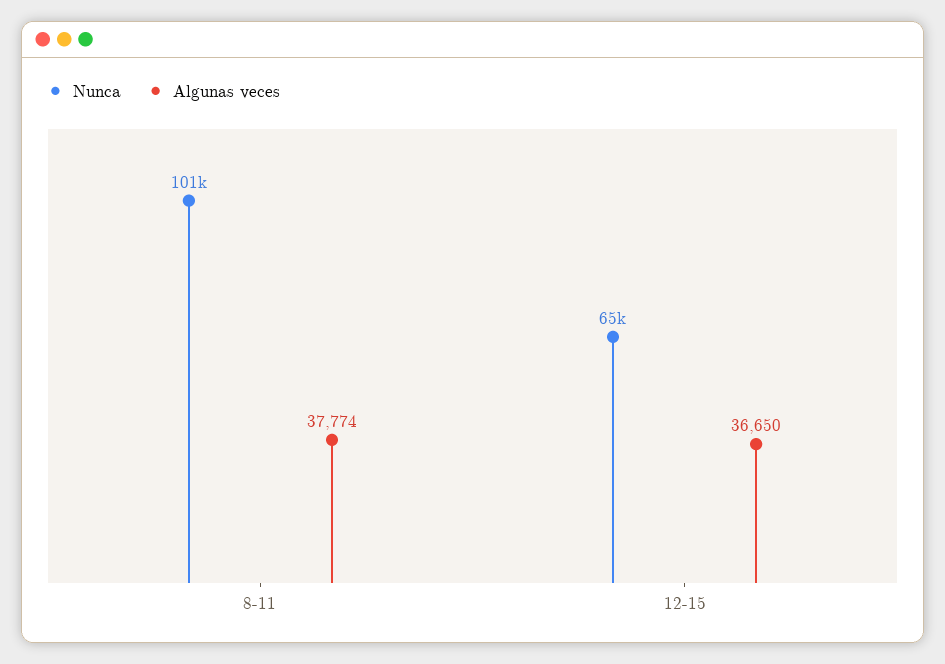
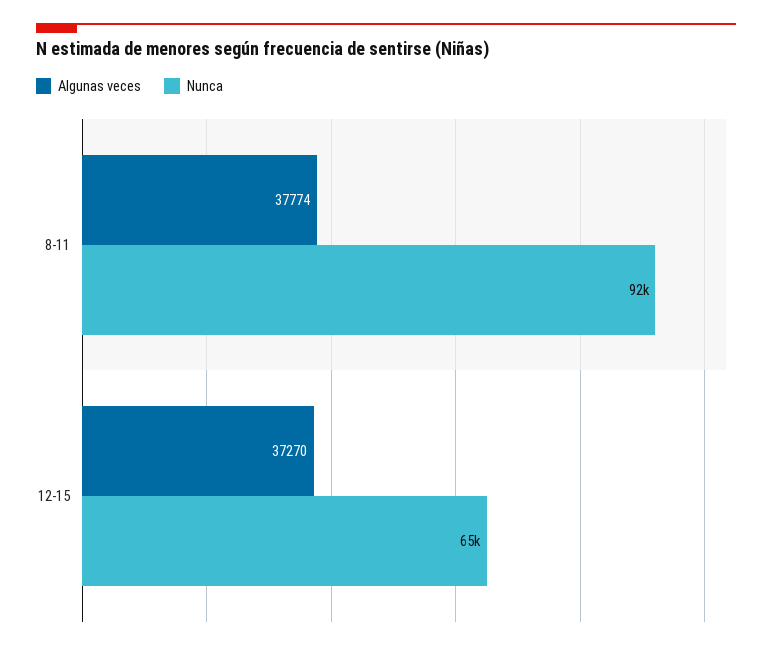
Nunca, 8-11: 101000 -> 92000
Algunas veces, 12-15: 36650 -> 37270

